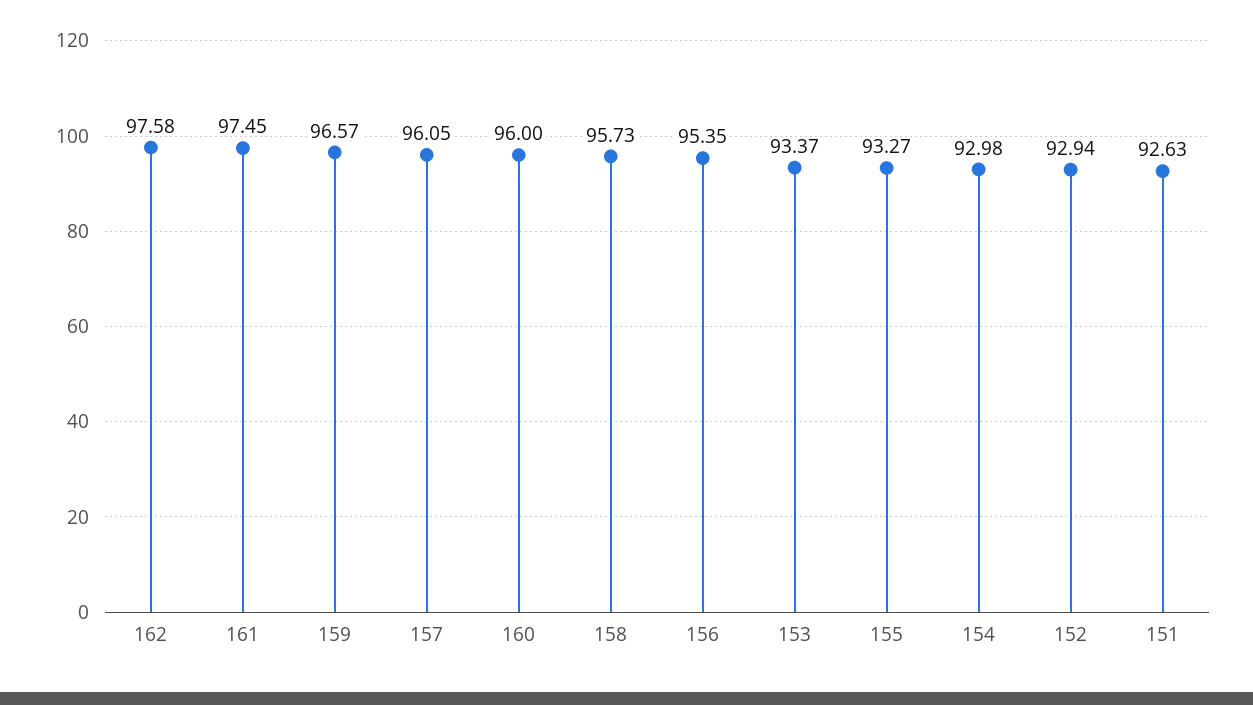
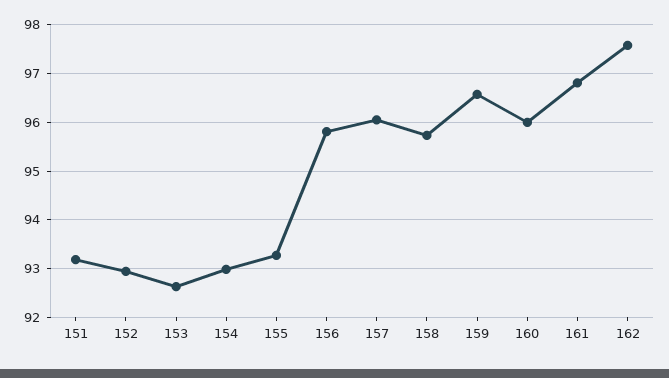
161: 97.45 -> 96.8
156: 95.35 -> 95.8
153: 93.37 -> 92.6
151: 92.63 -> 93.2

